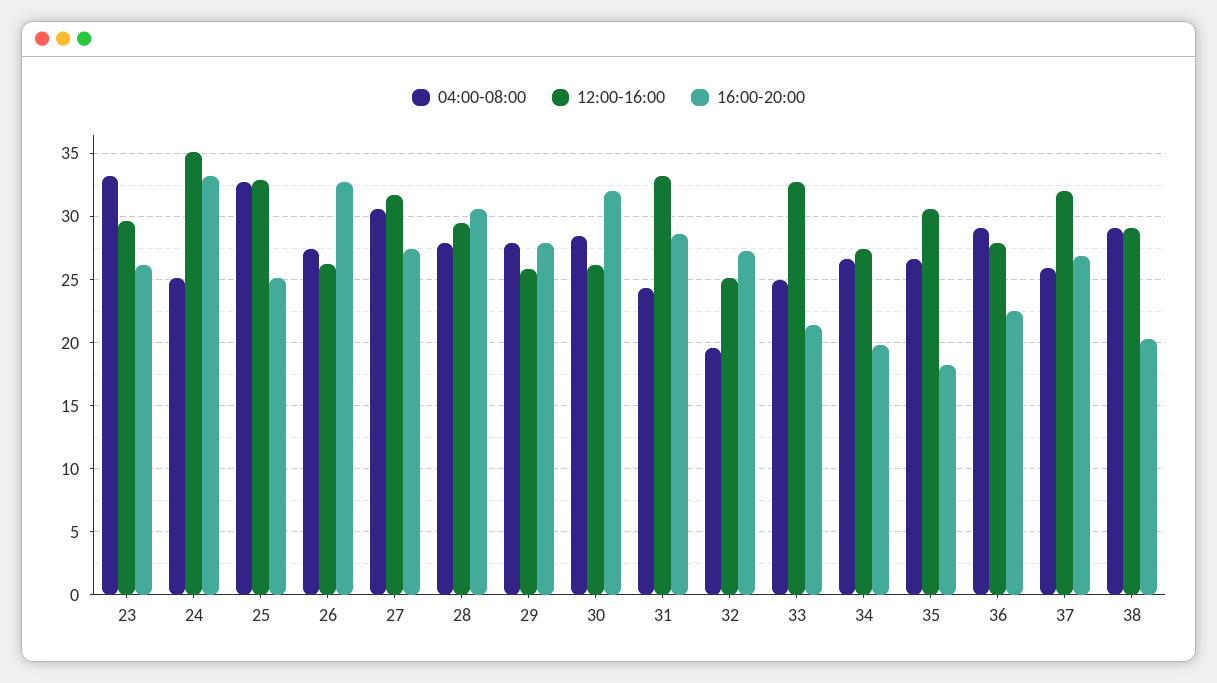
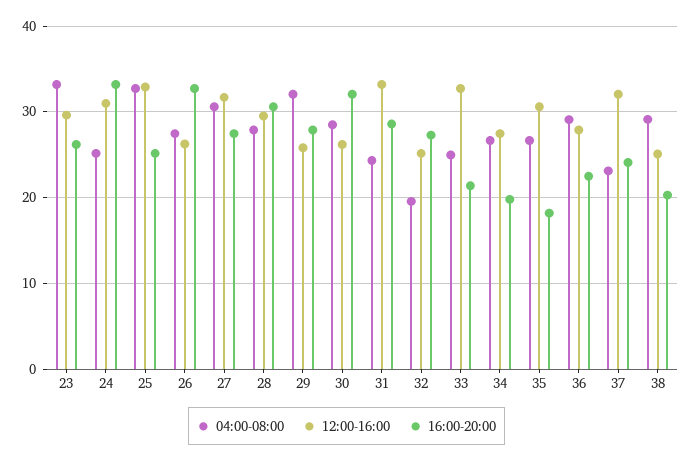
12:00-16:00, 24: 35 -> 31
04:00-08:00, 29: 28 -> 32
04:00-08:00, 37: 26 -> 23
16:00-20:00, 37: 27 -> 24
12:00-16:00, 38: 29 -> 25

